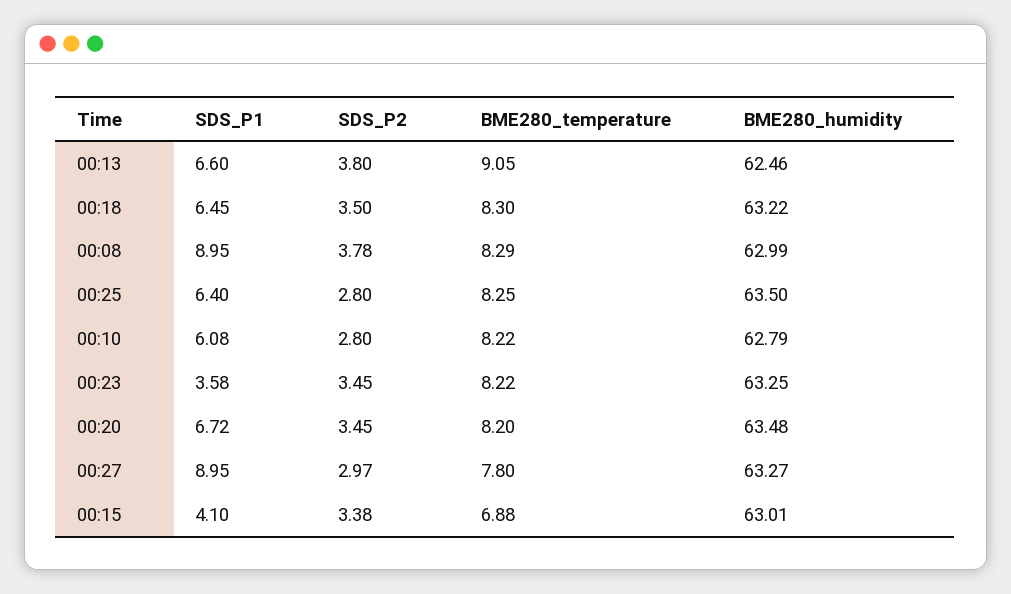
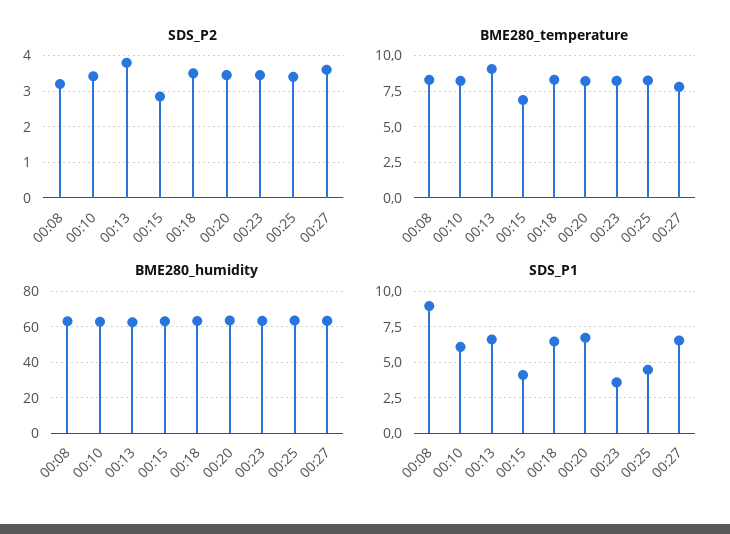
SDS_P2, 00:08: 3.78 -> 3.2
SDS_P1, 00:25: 6.4 -> 4.5
SDS_P2, 00:25: 2.8 -> 3.4
SDS_P2, 00:10: 2.8 -> 3.4
SDS_P1, 00:27: 8.95 -> 6.5
SDS_P2, 00:27: 2.97 -> 3.6
SDS_P2, 00:15: 3.38 -> 2.8

